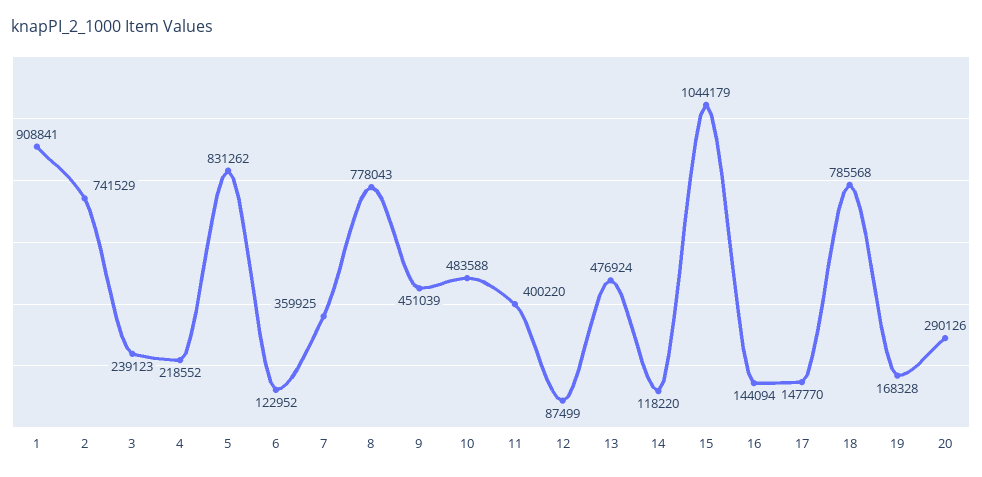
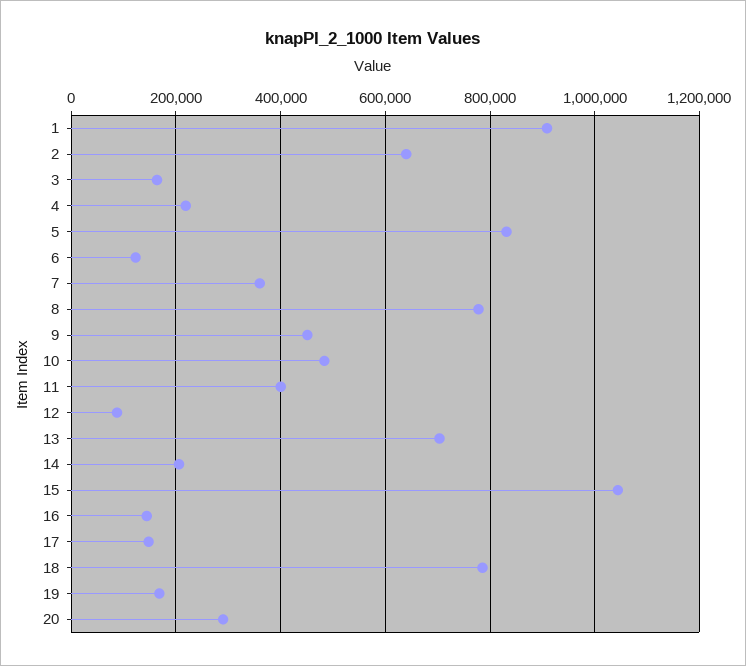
2: 741529 -> 640000
3: 239123 -> 160000
13: 476924 -> 700000
14: 118220 -> 200000

